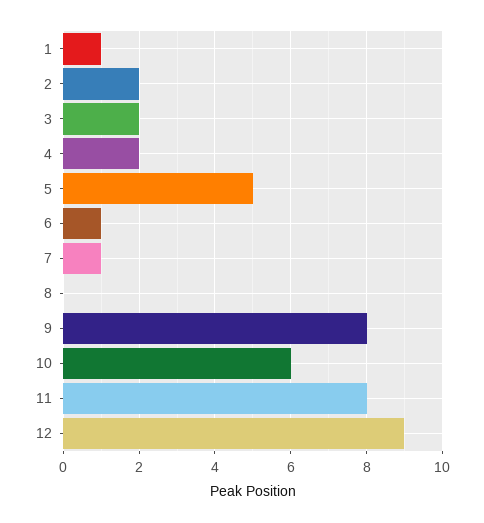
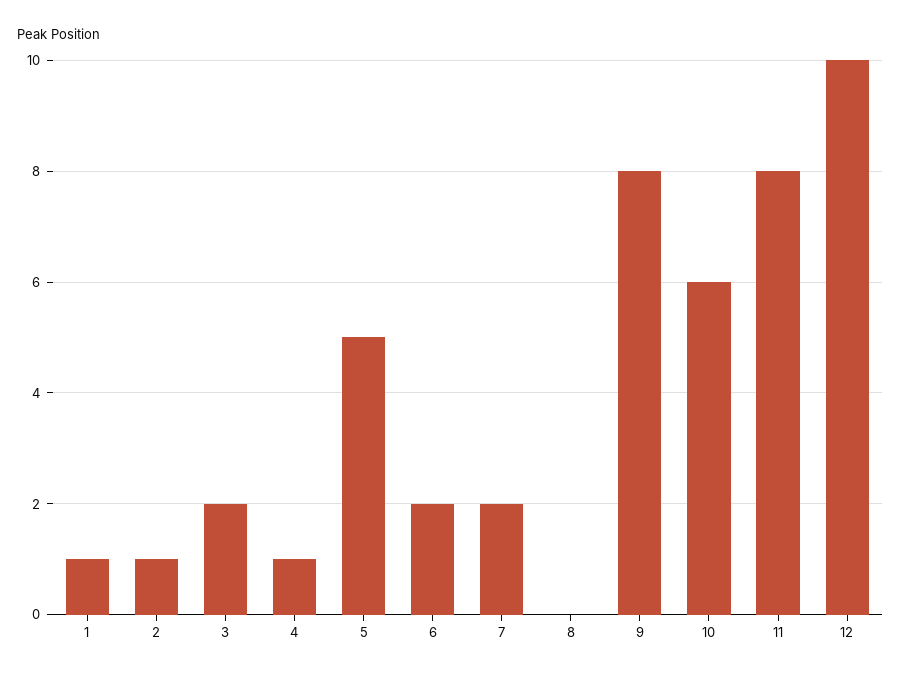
2: 2 -> 1
4: 2 -> 1
6: 1 -> 2
7: 1 -> 2
12: 9 -> 10

